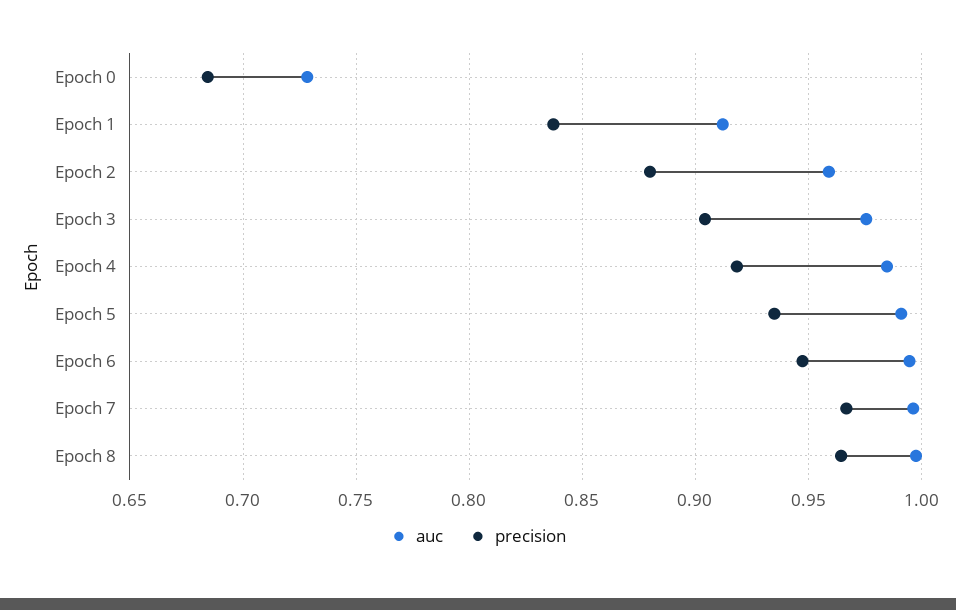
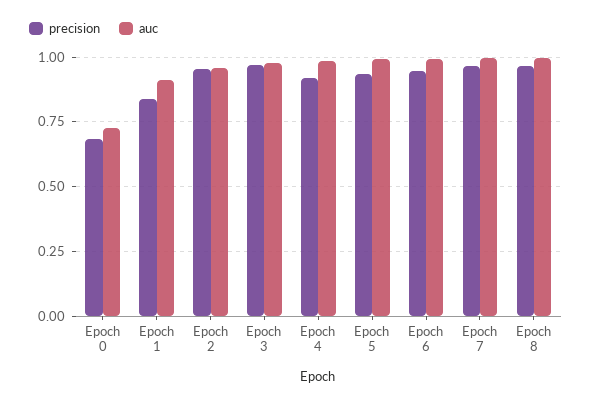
precision, Epoch 2: 0.88 -> 0.95
precision, Epoch 3: 0.905 -> 0.975

